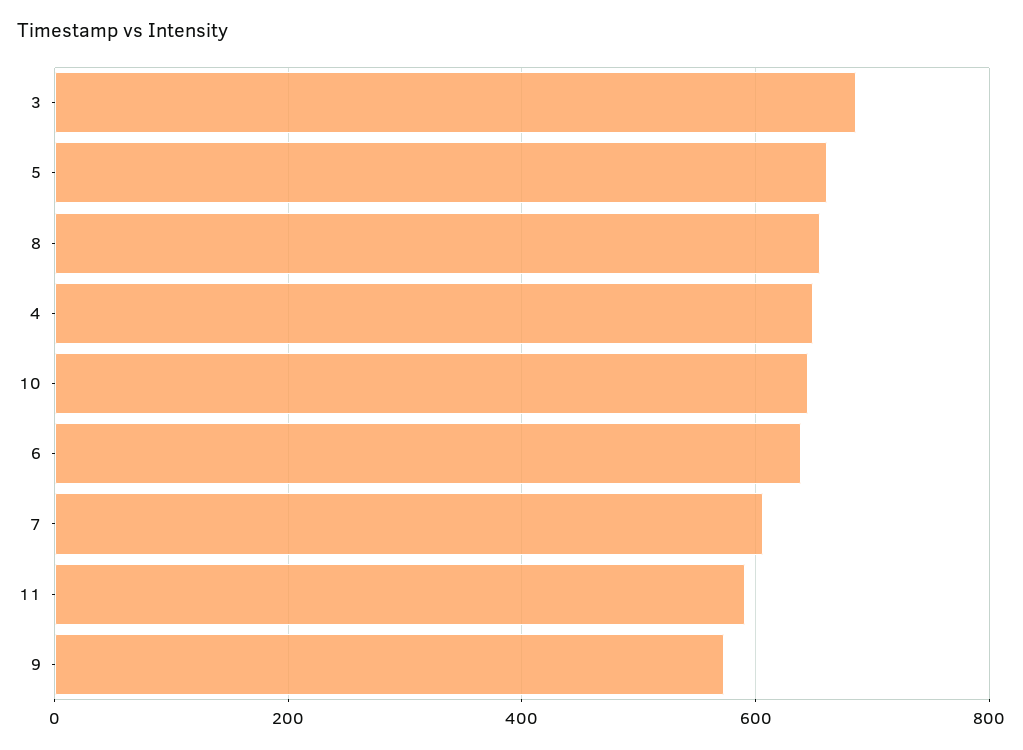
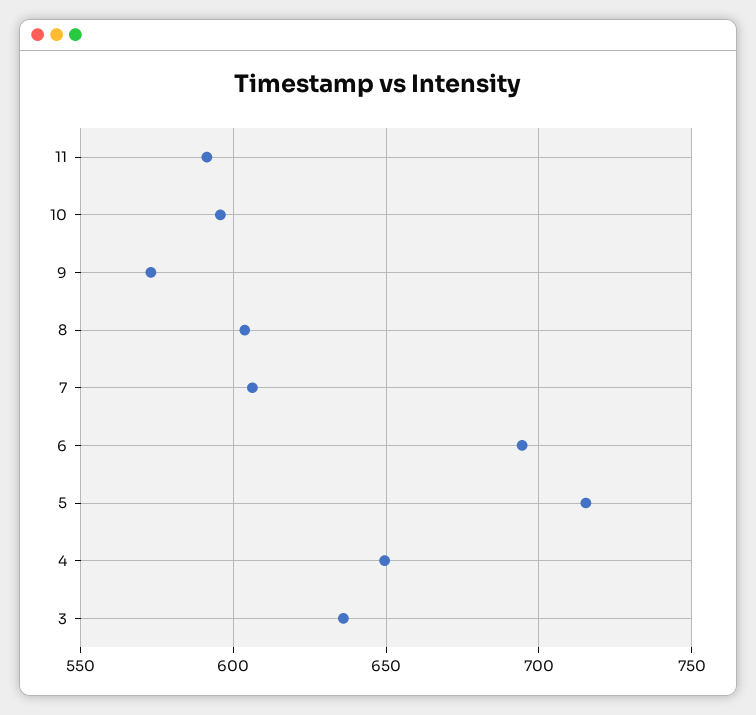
3: 680 -> 635
5: 660 -> 715
8: 660 -> 605
10: 640 -> 595
6: 640 -> 695

